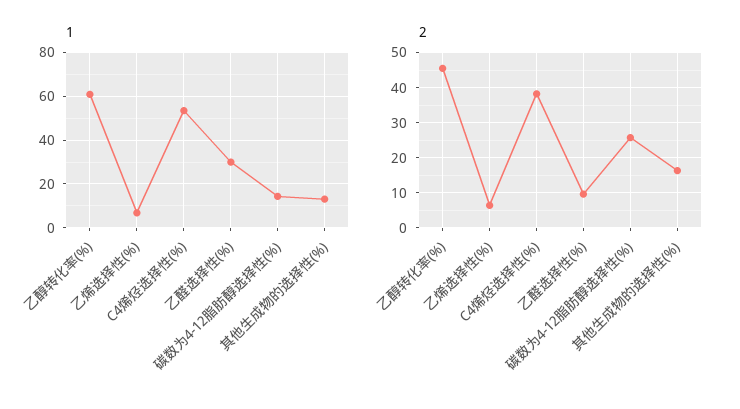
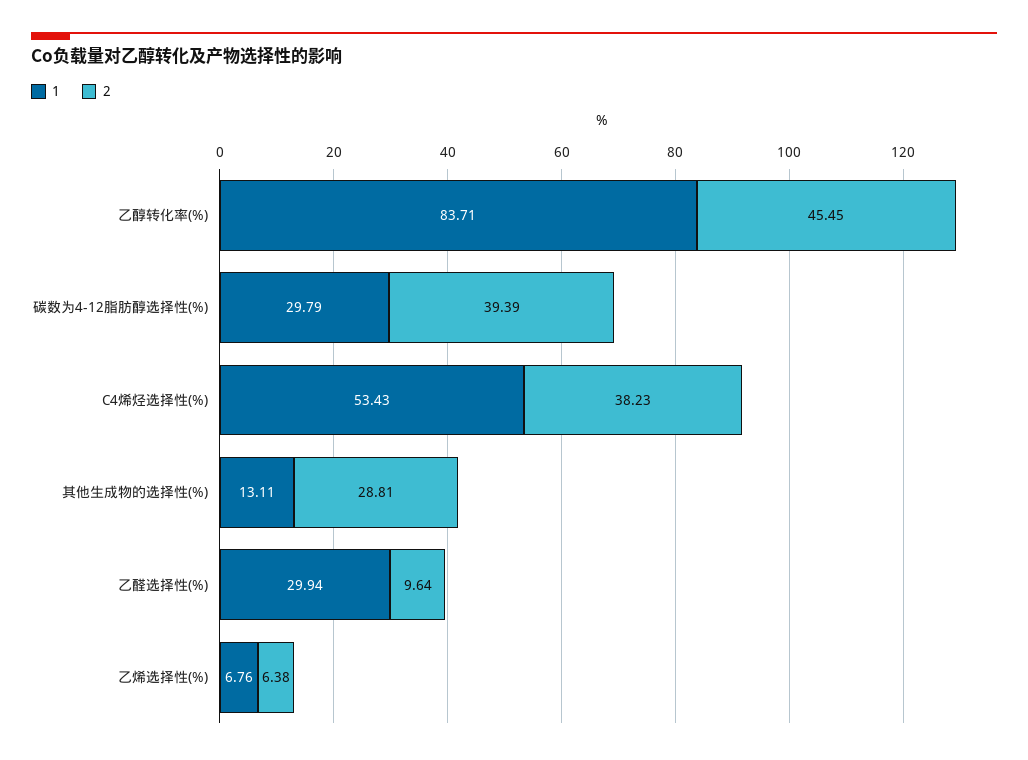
1, 乙醇转化率(%): 60 -> 83.71
1, 碳数为4-12脂肪醇选择性(%): 15 -> 29.79
2, 碳数为4-12脂肪醇选择性(%): 26 -> 39.39
2, 其他生成物的选择性(%): 16 -> 28.81

